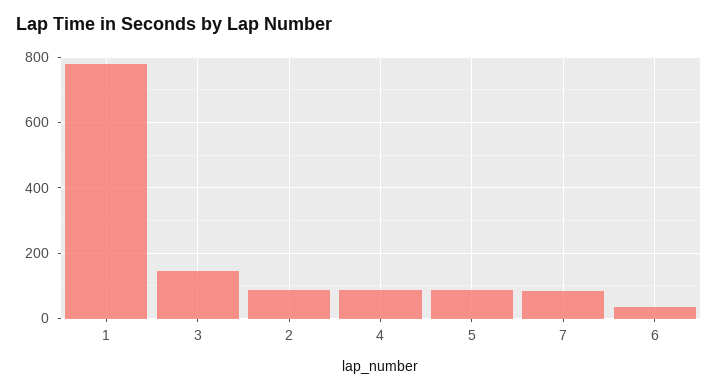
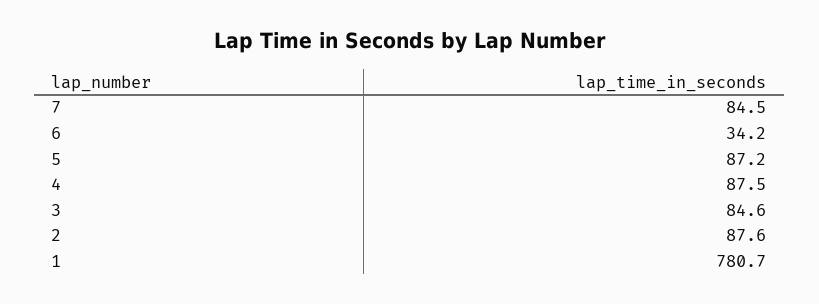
3: 140 -> 84.6

